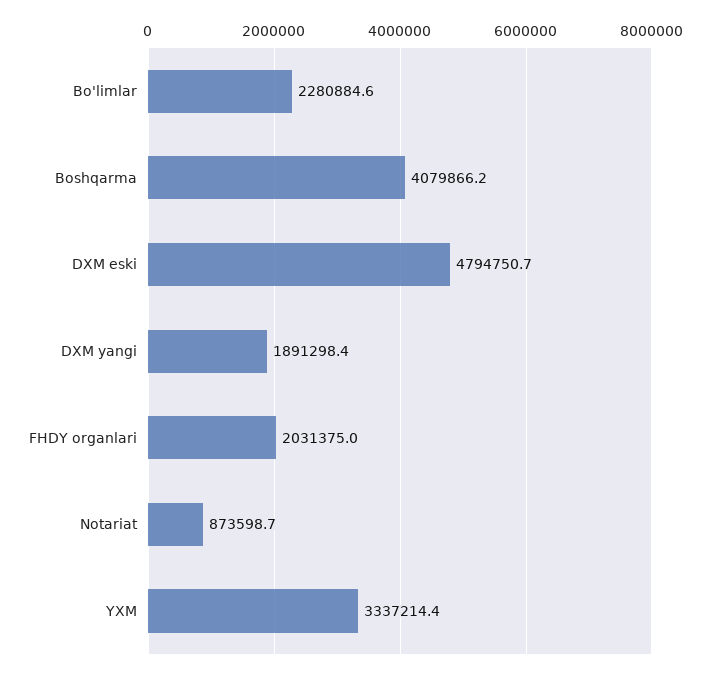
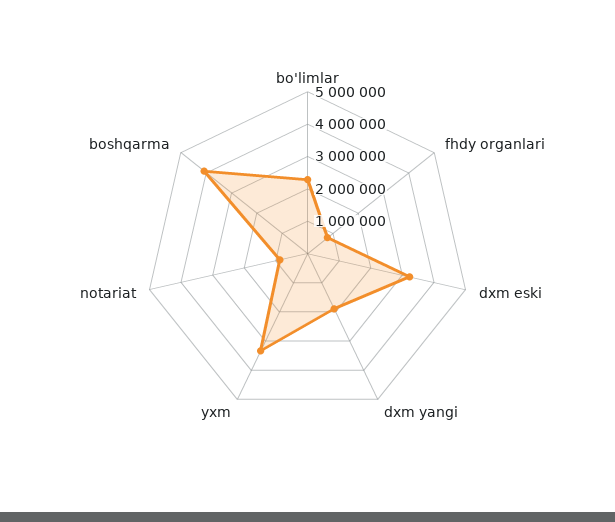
DXM eski: 4794750.7 -> 3250000
FHDY organlari: 2031375 -> 750000

